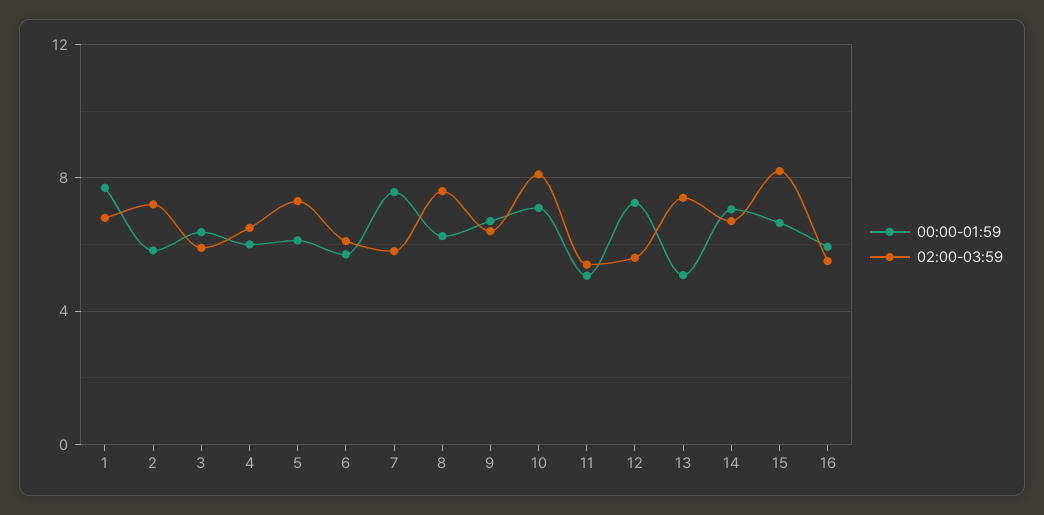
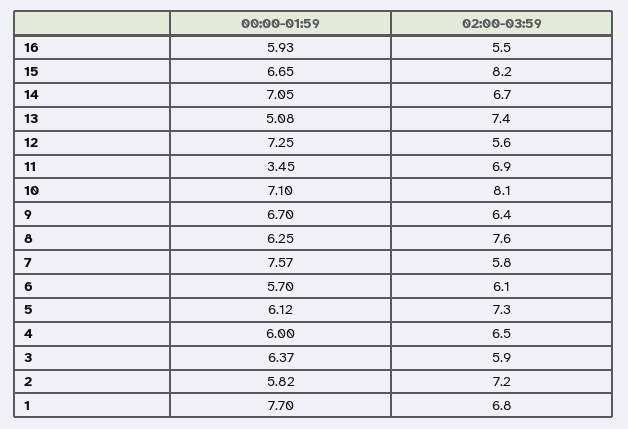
00:00-01:59, 11: 5 -> 3.45
02:00-03:59, 11: 5.5 -> 6.9

